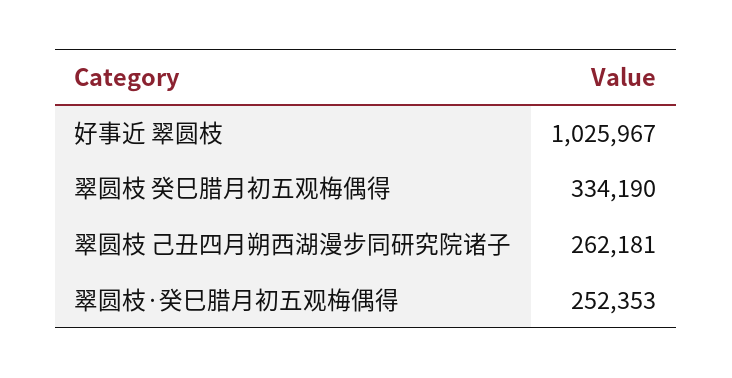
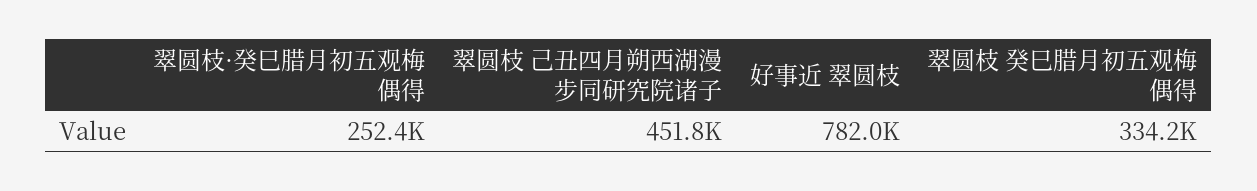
好事近 翠圆枝: 1025967 -> 782000
翠圆枝 己丑四月朔西湖漫步同研究院诸子: 262181 -> 451800

